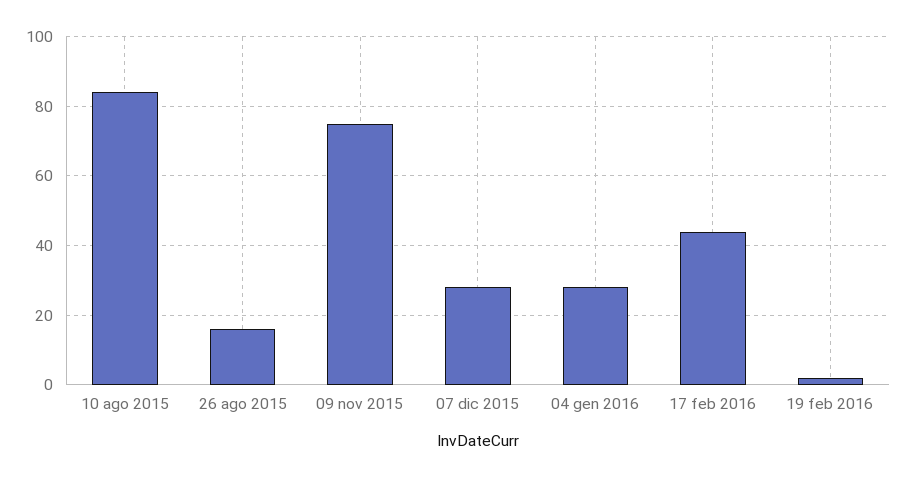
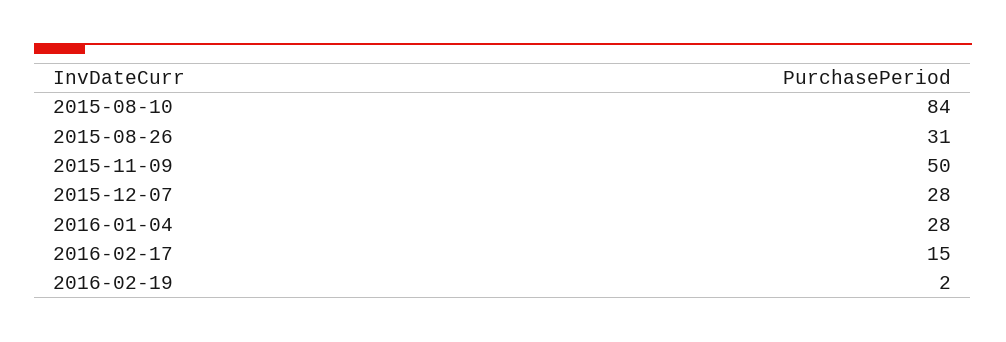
26 ago 2015: 15 -> 31
09 nov 2015: 75 -> 50
17 feb 2016: 45 -> 15

